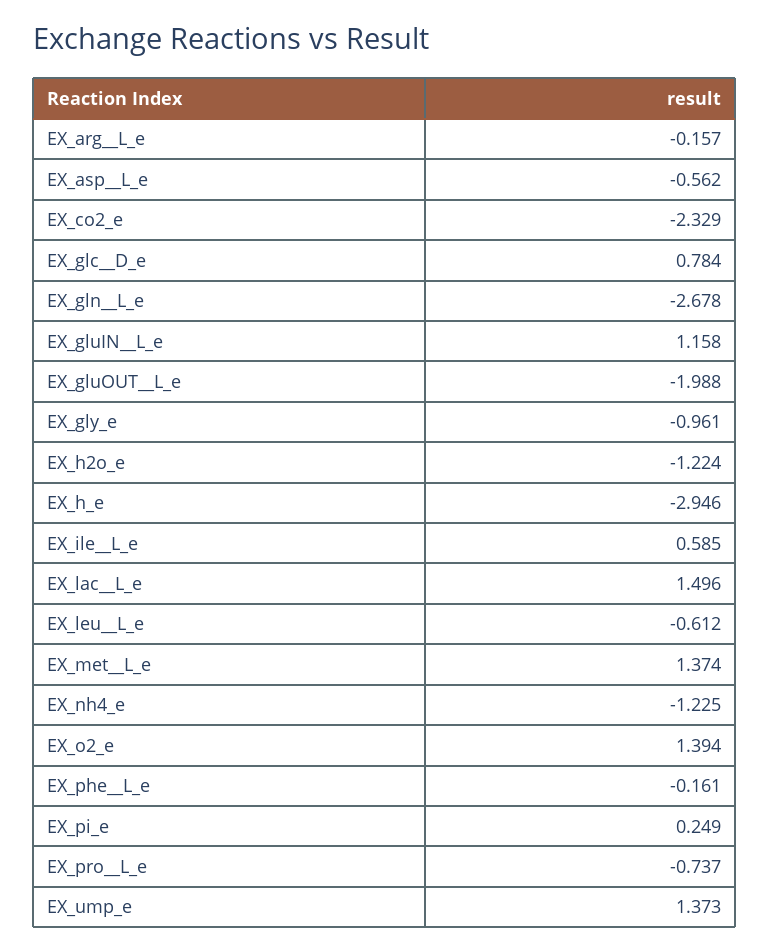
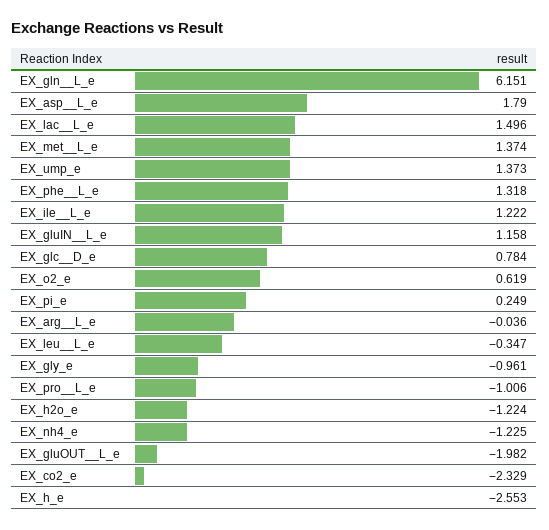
EX_arg__L_e: -0.157 -> -0.036
EX_asp__L_e: -0.562 -> 1.79
EX_gln__L_e: -2.678 -> 6.151
EX_gluOUT__L_e: -1.988 -> -1.982
EX_h_e: -2.946 -> -2.553
EX_ile__L_e: 0.585 -> 1.222
EX_leu__L_e: -0.612 -> -0.347
EX_o2_e: 1.394 -> 0.619
EX_phe__L_e: -0.161 -> 1.318
EX_pro__L_e: -0.737 -> -1.006

